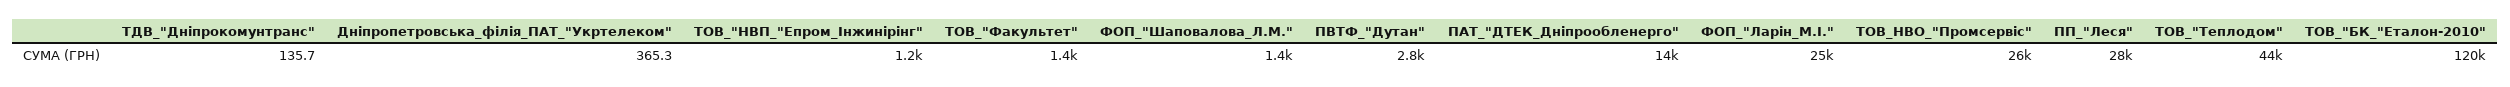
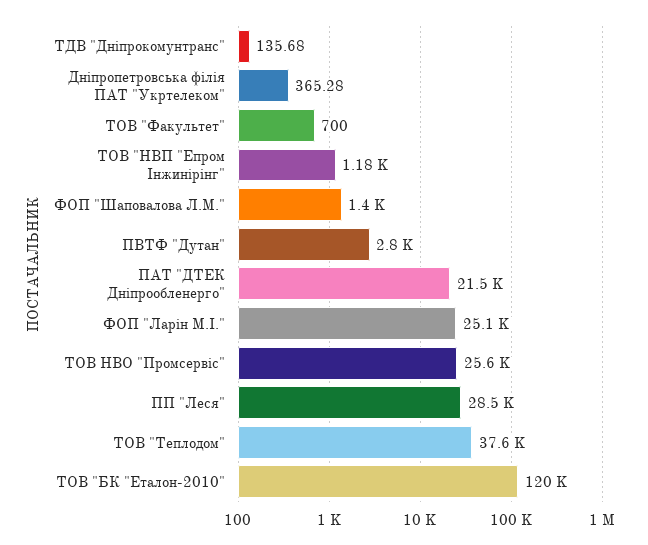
ТОВ_"Факультет": 1400 -> 700
ПАТ_"ДТЕК_Дніпрообленерго": 14000 -> 21500
ТОВ_"Теплодом": 44000 -> 37600

